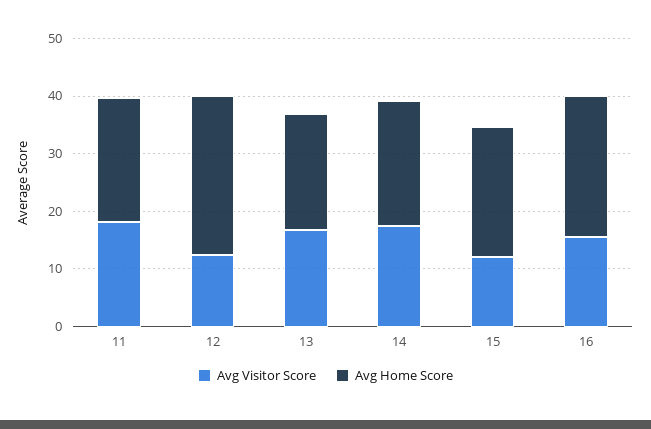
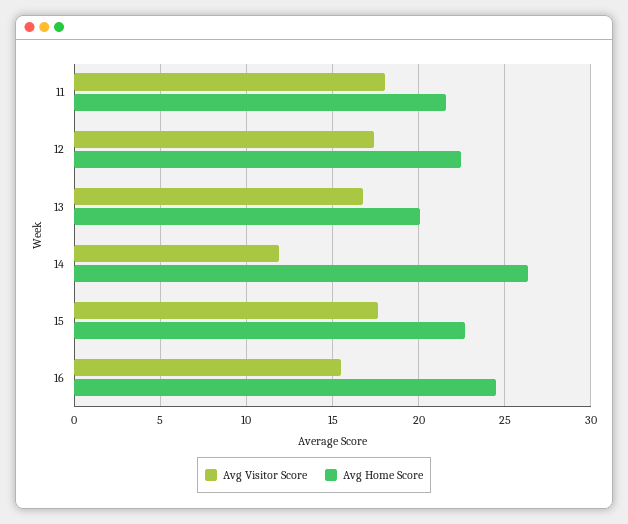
Avg Visitor Score, 12: 12 -> 17.5
Avg Home Score, 12: 28 -> 22.5
Avg Visitor Score, 14: 18 -> 12
Avg Home Score, 14: 22 -> 26.5
Avg Visitor Score, 15: 12 -> 17.5

